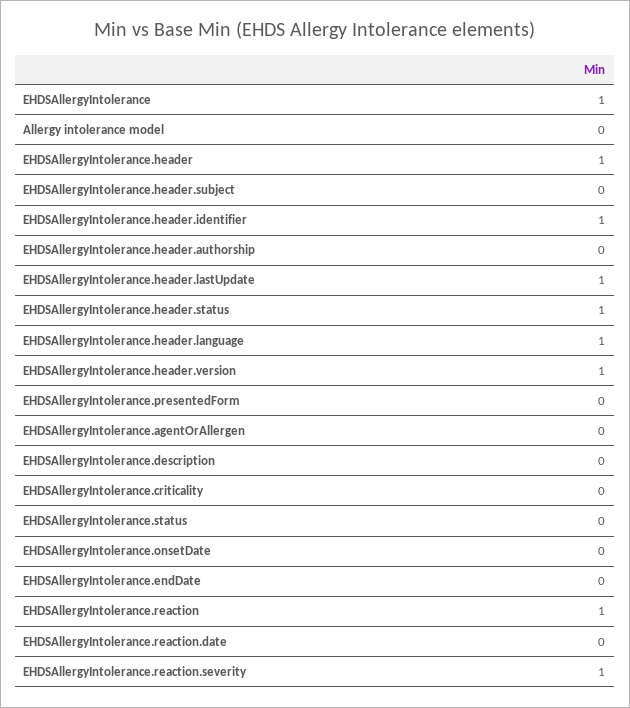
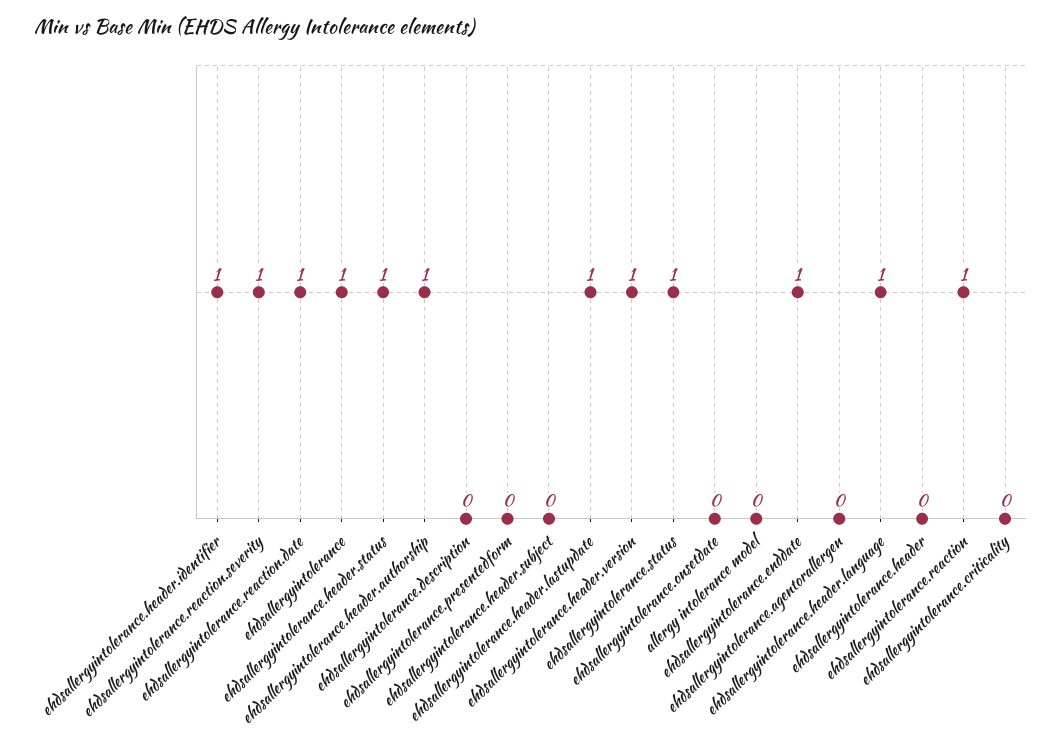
EHDSAllergyIntolerance.header: 1 -> 0
EHDSAllergyIntolerance.header.authorship: 0 -> 1
EHDSAllergyIntolerance.status: 0 -> 1
EHDSAllergyIntolerance.endDate: 0 -> 1
EHDSAllergyIntolerance.reaction.date: 0 -> 1

